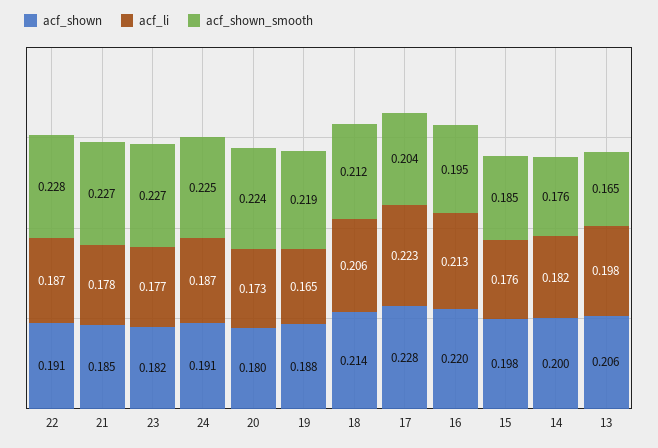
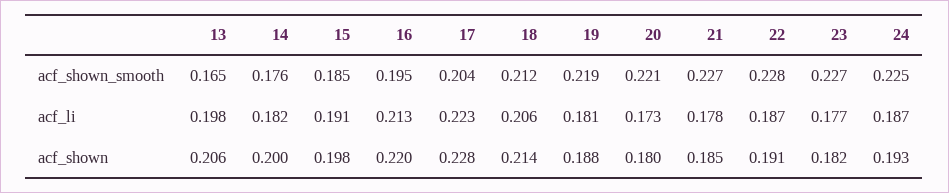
acf_shown, 24: 0.191 -> 0.193
acf_shown_smooth, 20: 0.224 -> 0.221
acf_li, 19: 0.165 -> 0.181
acf_li, 15: 0.176 -> 0.191

